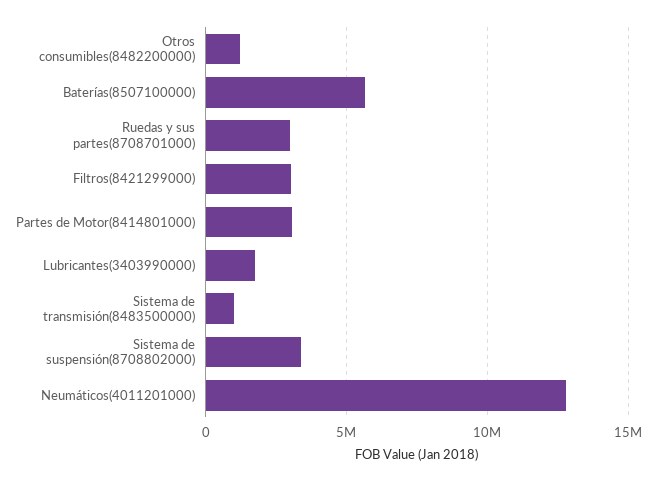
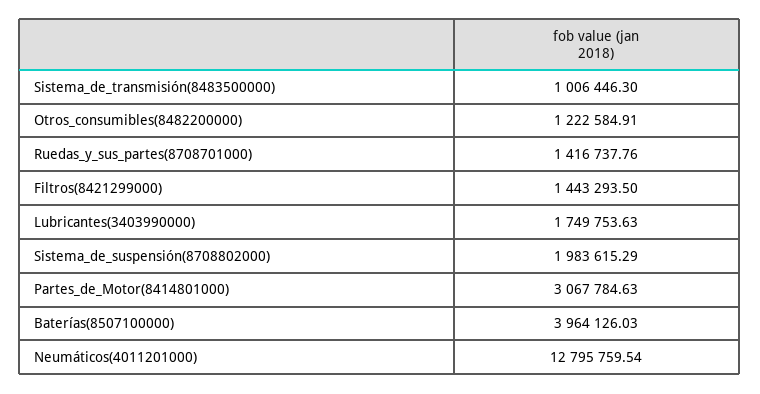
Baterías(8507100000): 5500000 -> 3964126.03
Ruedas y sus partes(8708701000): 3000000 -> 1416737.76
Filtros(8421299000): 3000000 -> 1443293.5
Sistema de suspensión(8708802000): 3500000 -> 1983615.29

